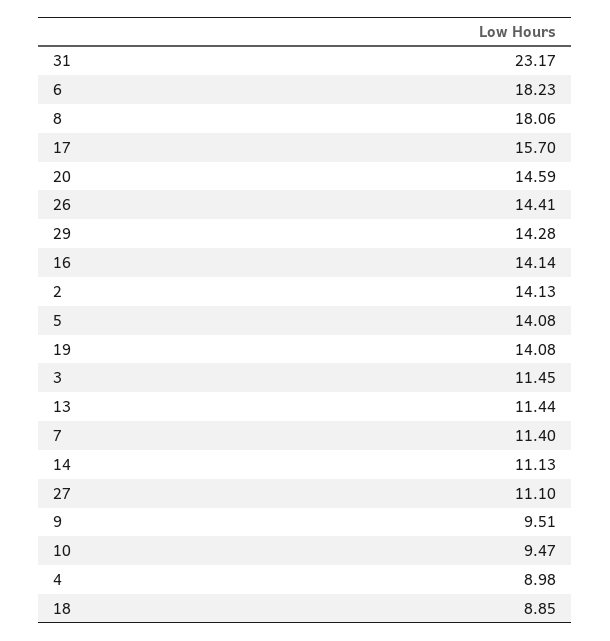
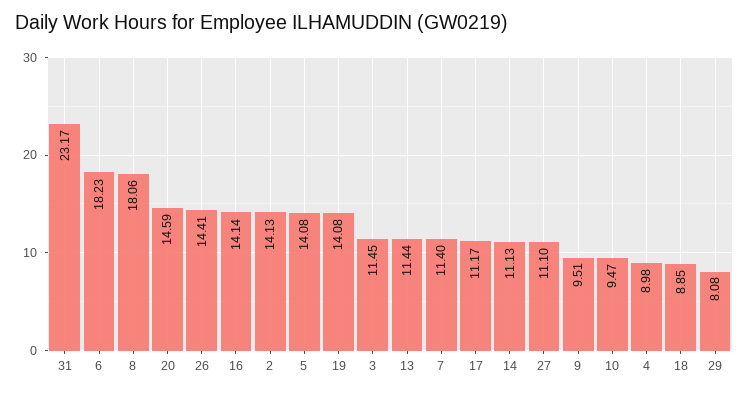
17: 15.7 -> 11.17
29: 14.28 -> 8.08

